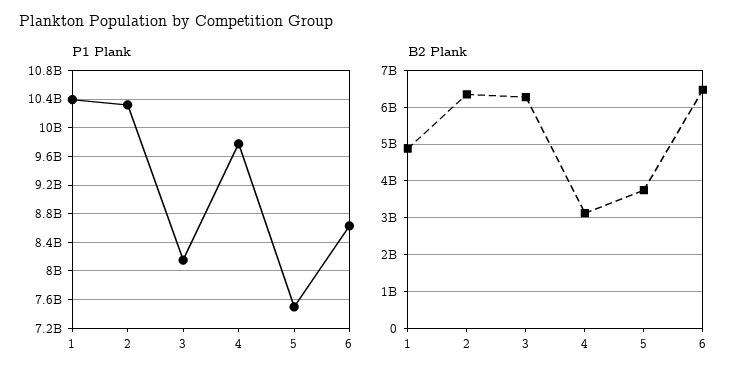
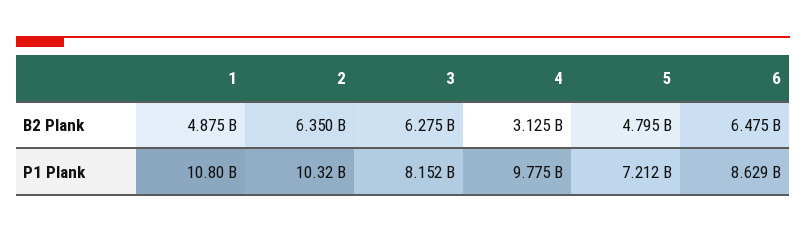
P1 Plank, 1: 10400000000 -> 10800000000
P1 Plank, 5: 7500000000 -> 7212000000
B2 Plank, 5: 3800000000 -> 4795000000

